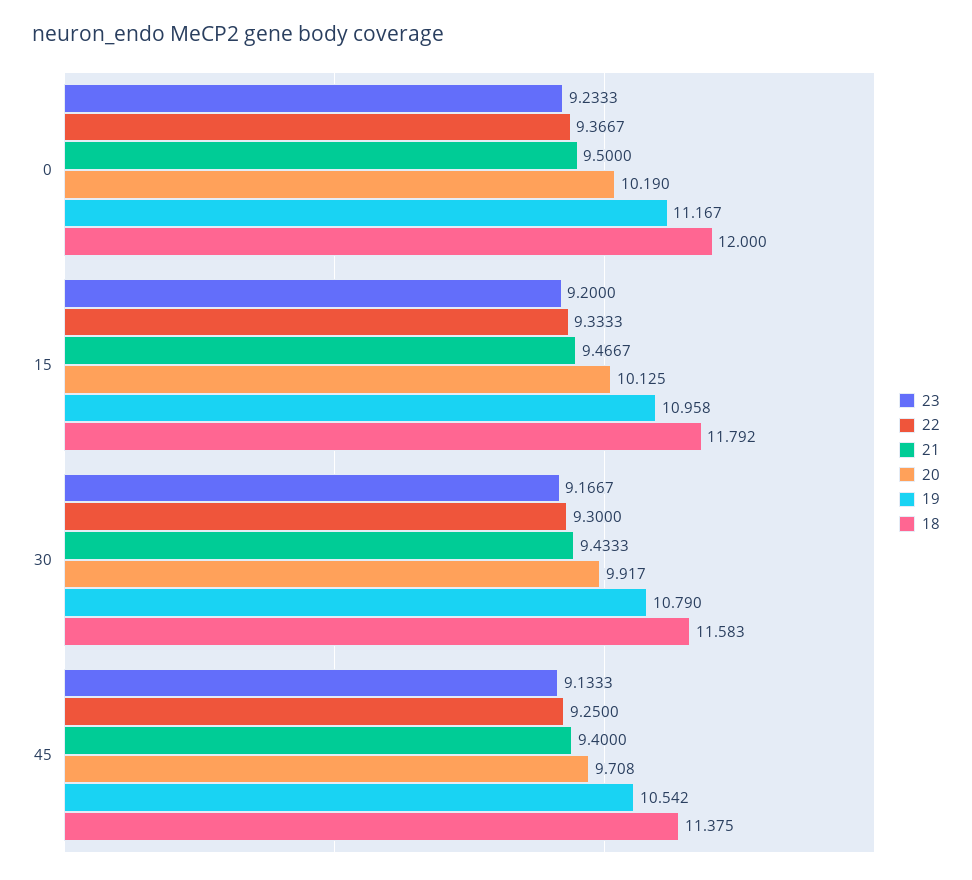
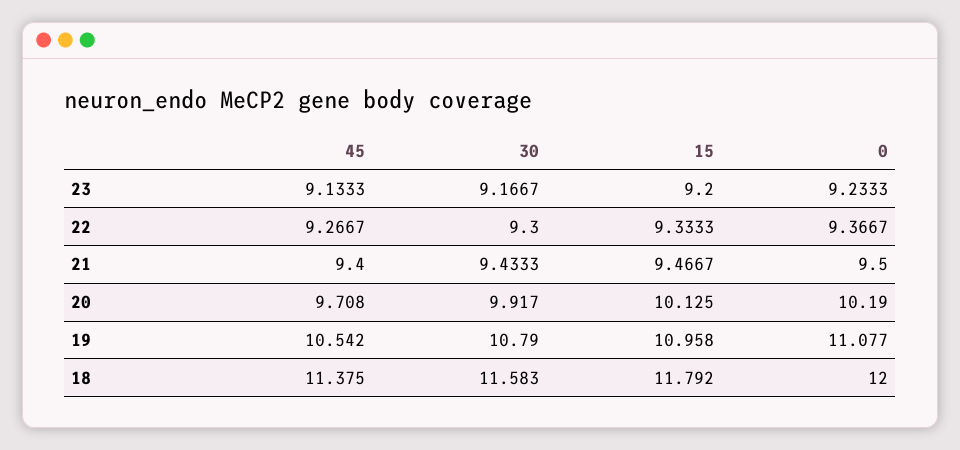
19, 0: 11.167 -> 11.077
22, 45: 9.25 -> 9.2667

